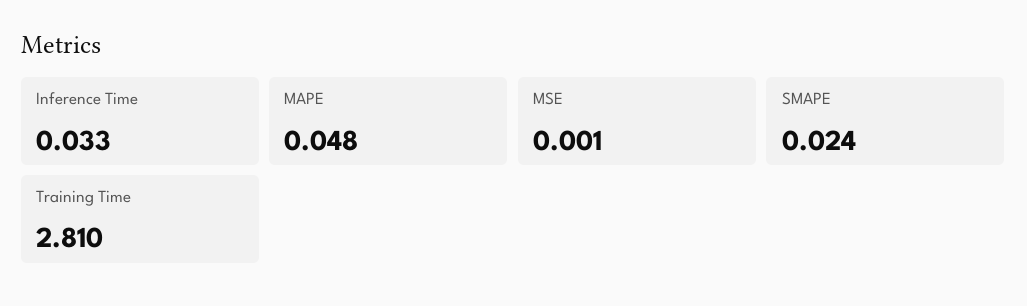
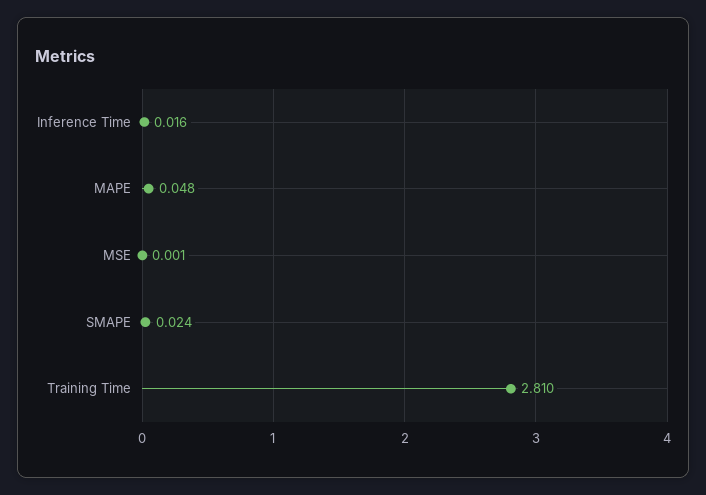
Inference Time: 0.033 -> 0.016

